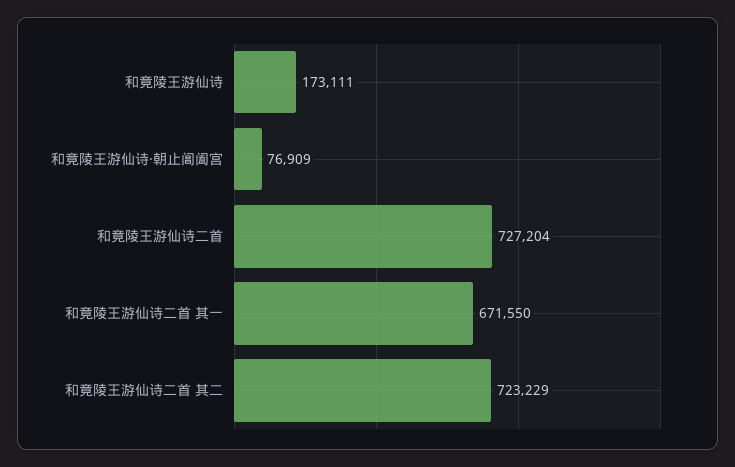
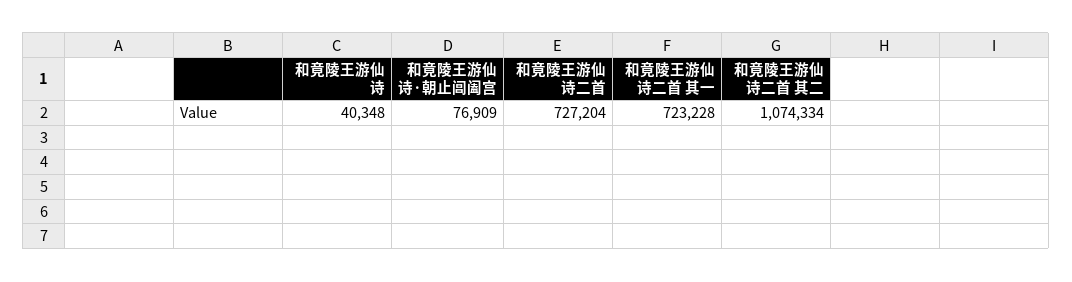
和竟陵王游仙诗: 173111 -> 40348
和竟陵王游仙诗二首 其一: 671550 -> 723228
和竟陵王游仙诗二首 其二: 723229 -> 1074334

